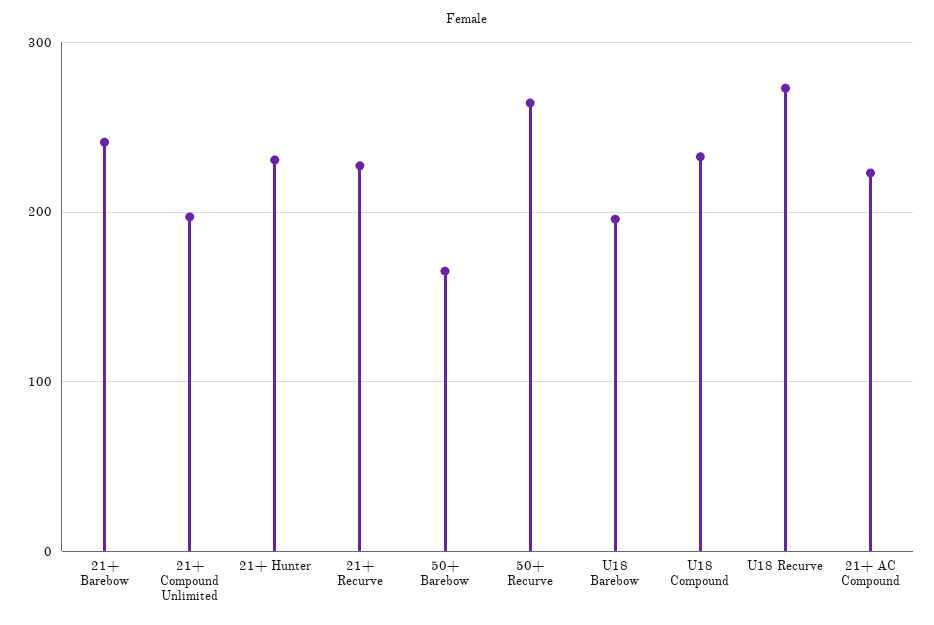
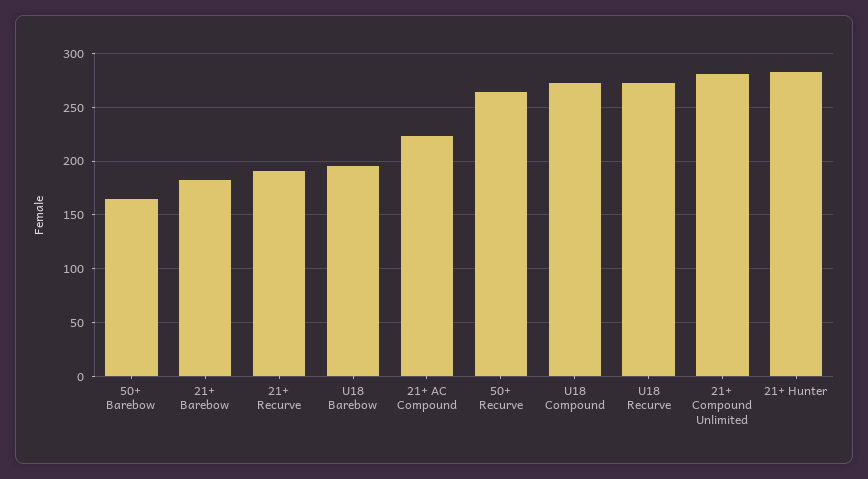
21+ Barebow: 240 -> 180
21+ Compound Unlimited: 200 -> 280
21+ Hunter: 230 -> 280
21+ Recurve: 230 -> 190
U18 Compound: 230 -> 270

